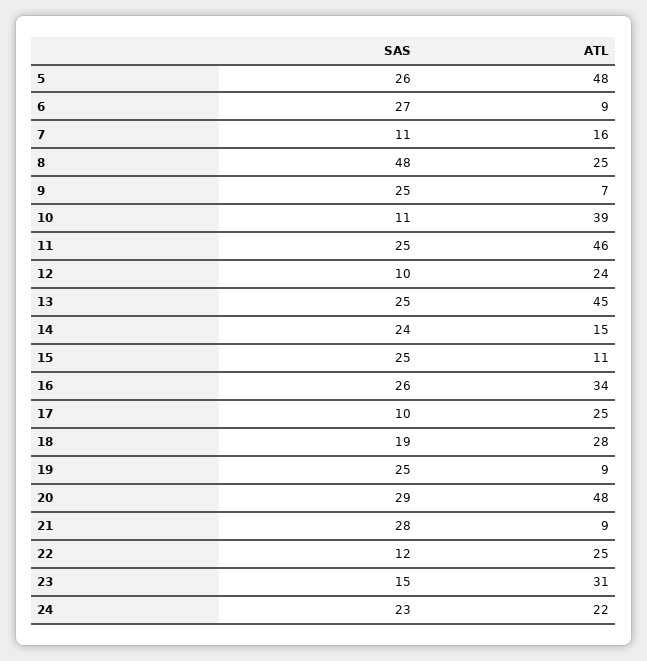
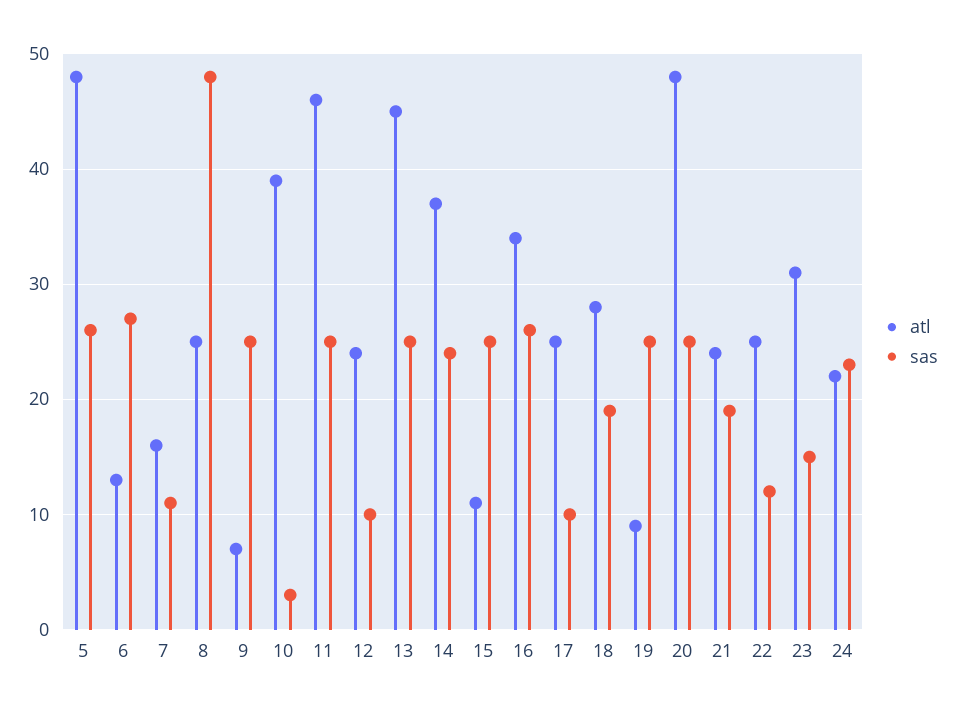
ATL, 6: 9 -> 13
SAS, 10: 11 -> 3
ATL, 14: 15 -> 37
SAS, 20: 29 -> 25
SAS, 21: 28 -> 19
ATL, 21: 9 -> 24

